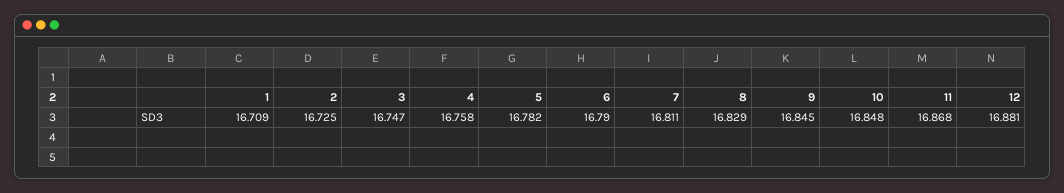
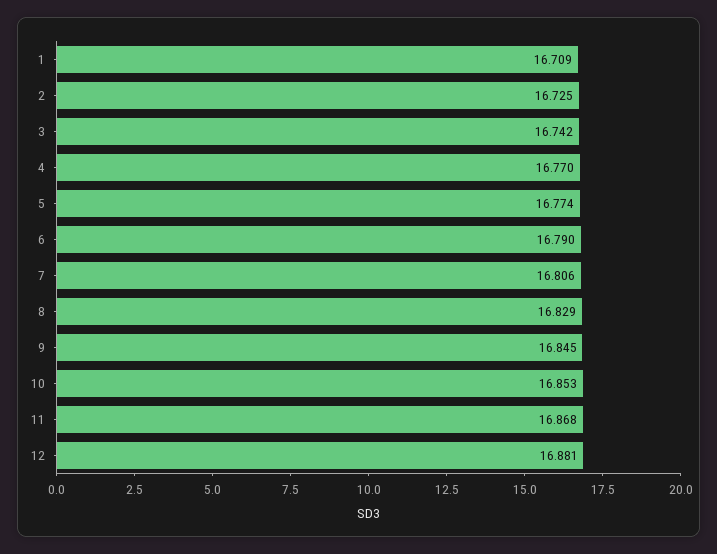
3: 16.747 -> 16.742
4: 16.758 -> 16.77
5: 16.782 -> 16.774
7: 16.811 -> 16.806
10: 16.848 -> 16.853

